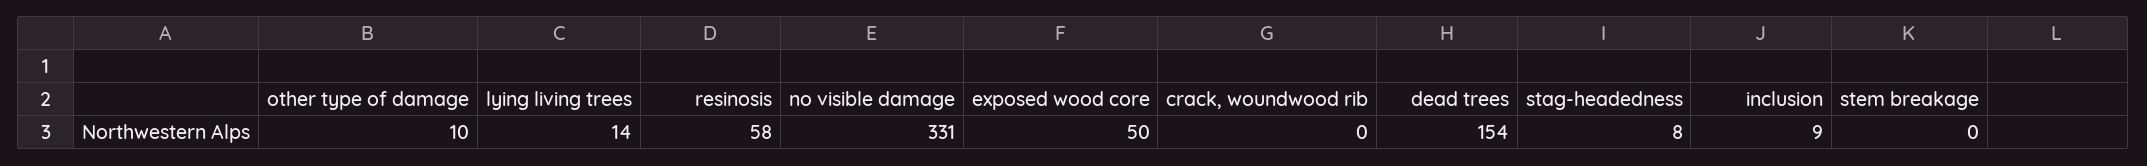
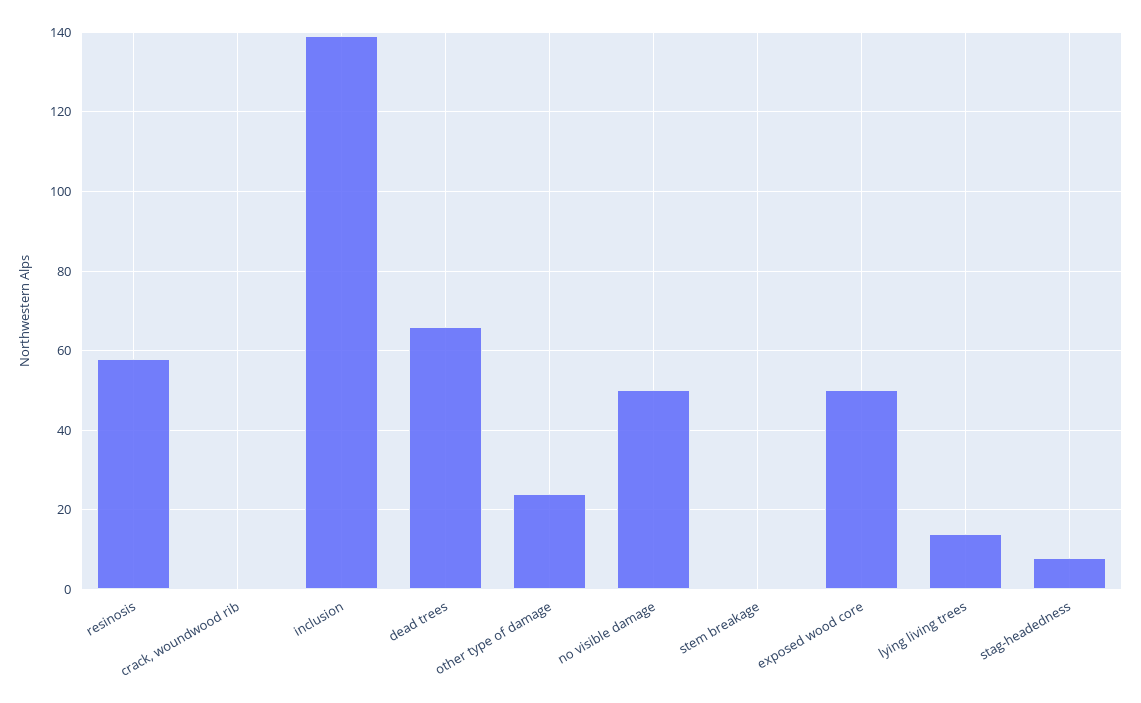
other type of damage: 10 -> 25
no visible damage: 331 -> 50
dead trees: 154 -> 65
inclusion: 9 -> 140

